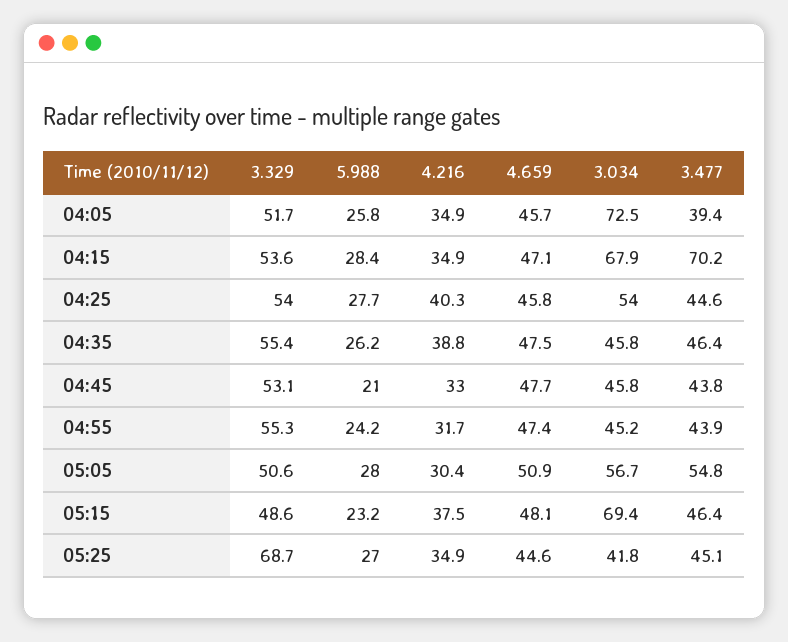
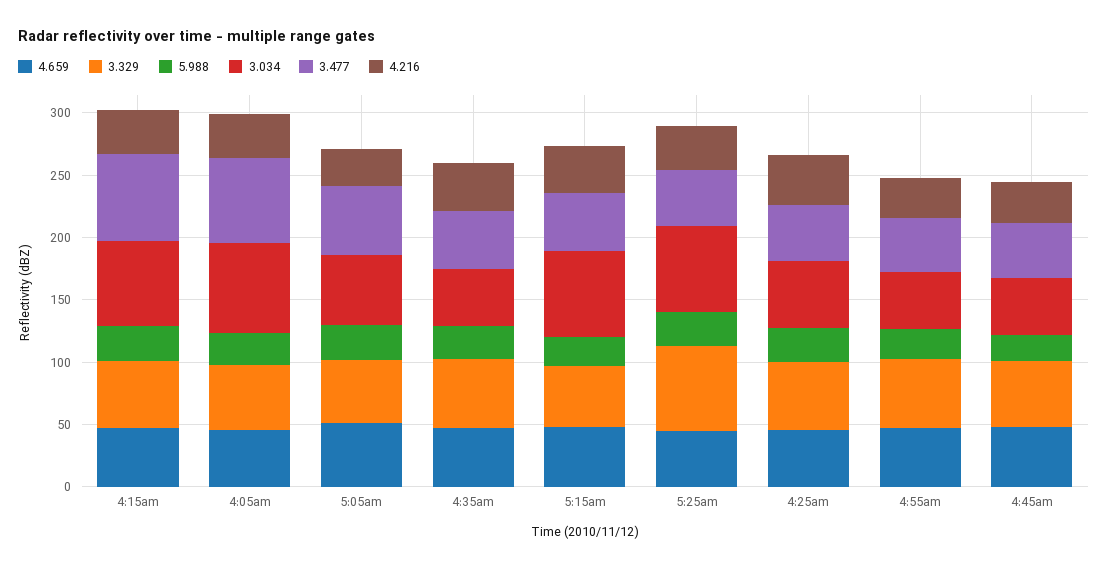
3.477, 04:05: 39.4 -> 70
3.034, 05:25: 41.8 -> 70

